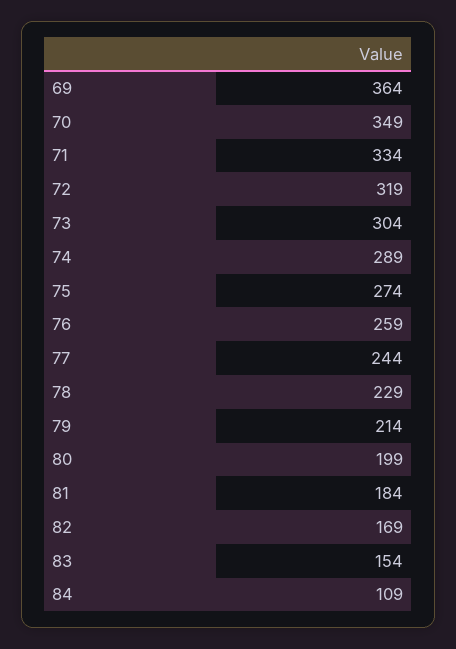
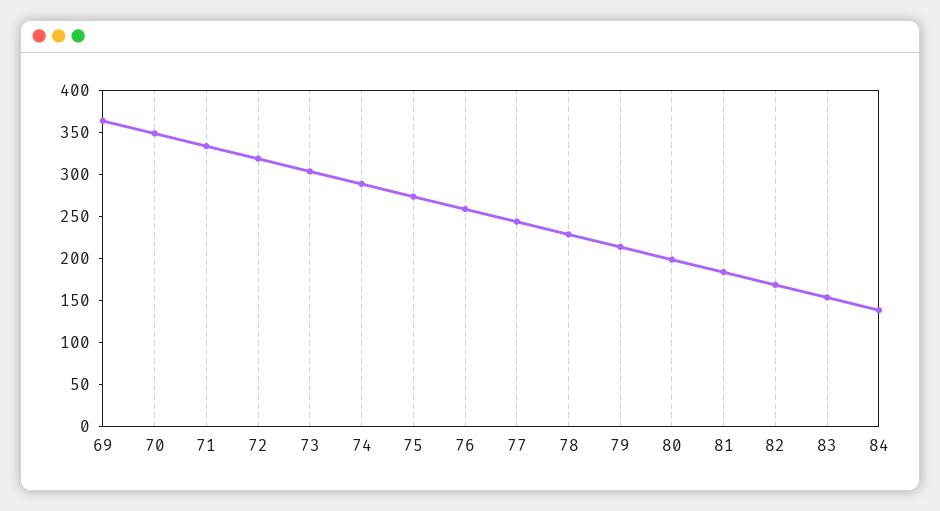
84: 109 -> 140

